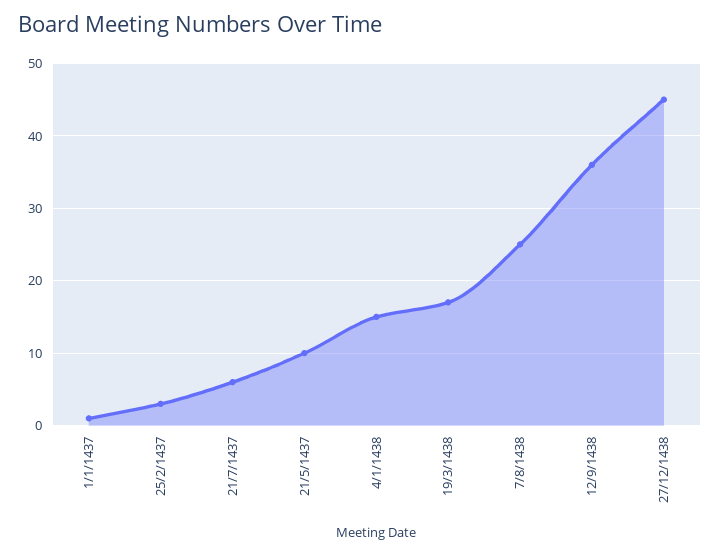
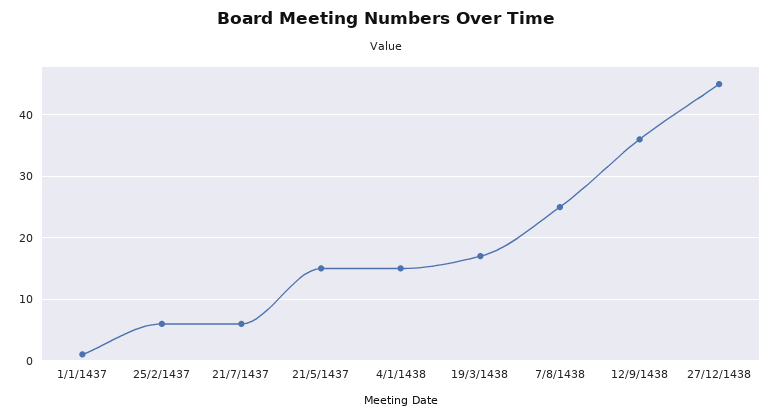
25/2/1437: 3 -> 6
21/5/1437: 10 -> 15

